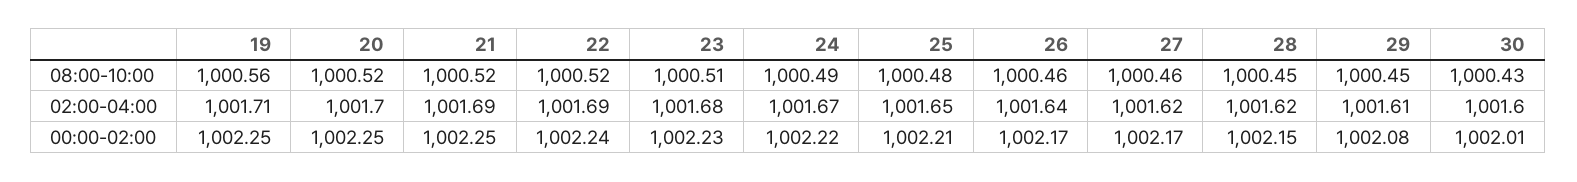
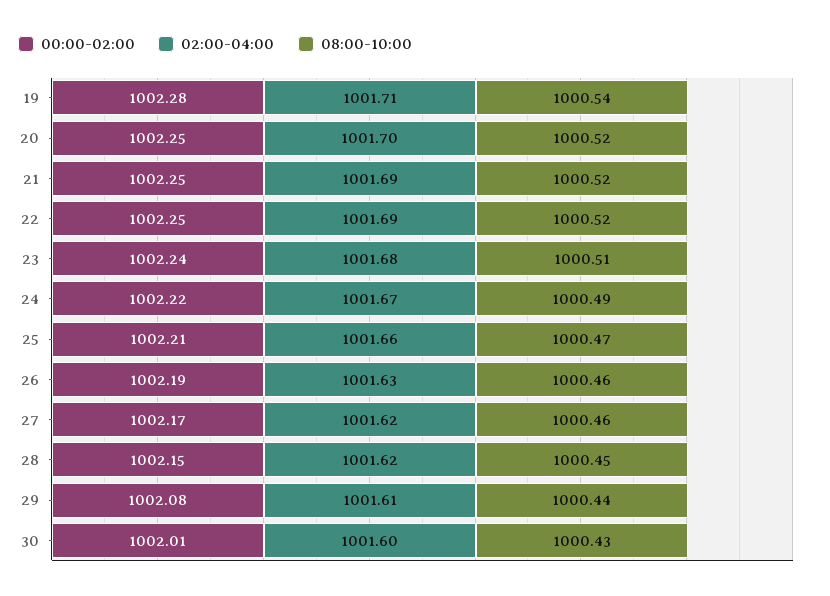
08:00-10:00, 19: 1000.56 -> 1000.54
08:00-10:00, 25: 1000.48 -> 1000.47
08:00-10:00, 29: 1000.45 -> 1000.44
02:00-04:00, 25: 1001.65 -> 1001.66
02:00-04:00, 26: 1001.64 -> 1001.63
00:00-02:00, 19: 1002.25 -> 1002.28
00:00-02:00, 22: 1002.24 -> 1002.25
00:00-02:00, 23: 1002.23 -> 1002.24
00:00-02:00, 26: 1002.17 -> 1002.19

